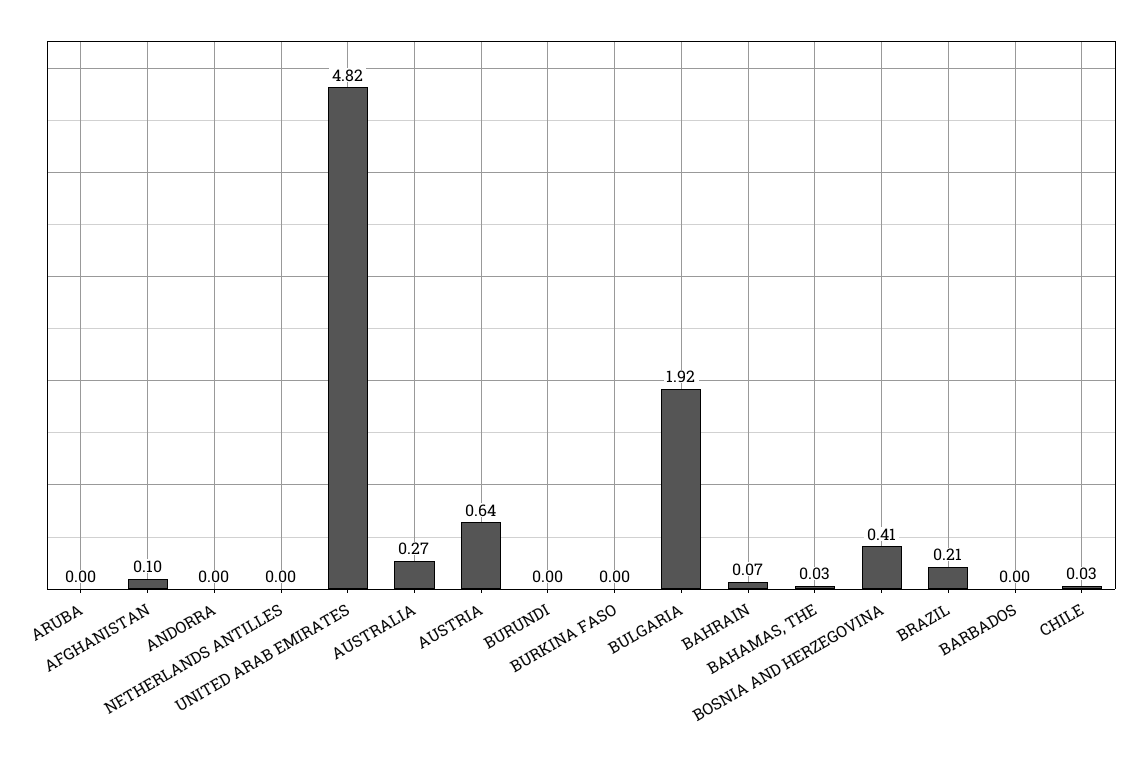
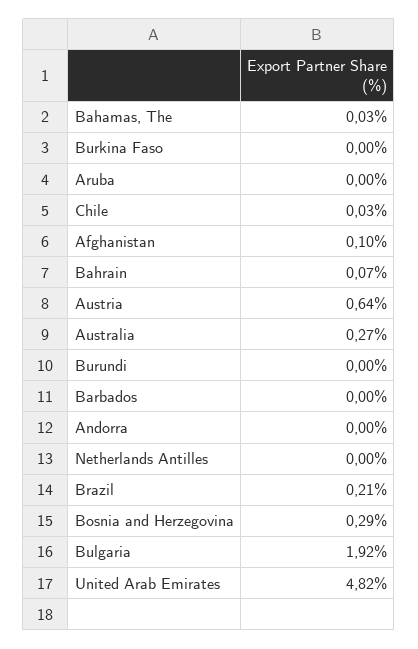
BOSNIA AND HERZEGOVINA: 0.41 -> 0.29

